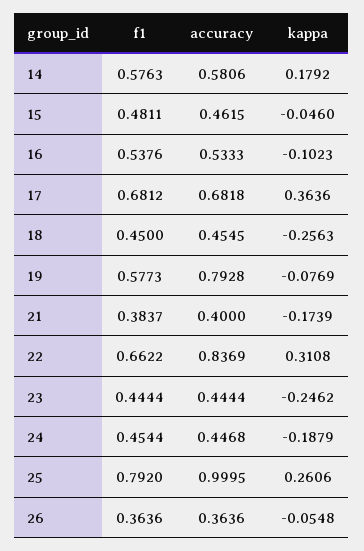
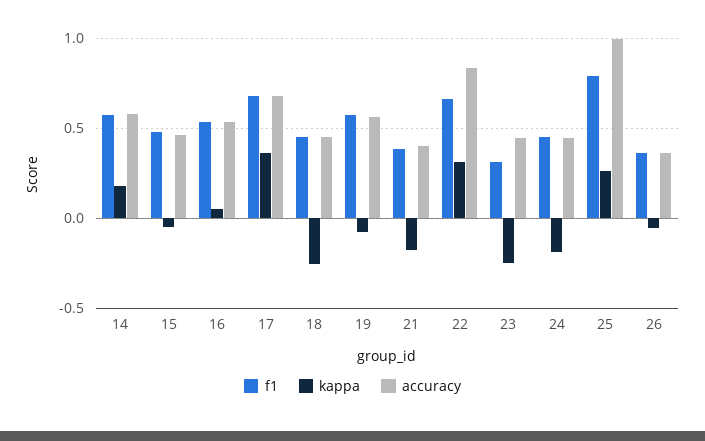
kappa, 16: -0.1023 -> 0.05
accuracy, 19: 0.7928 -> 0.55
f1, 23: 0.4444 -> 0.3

